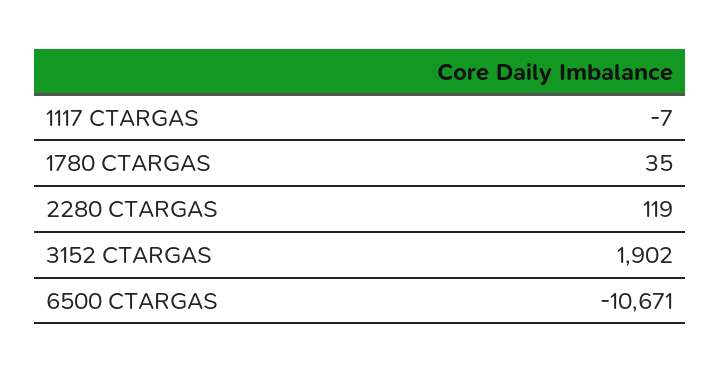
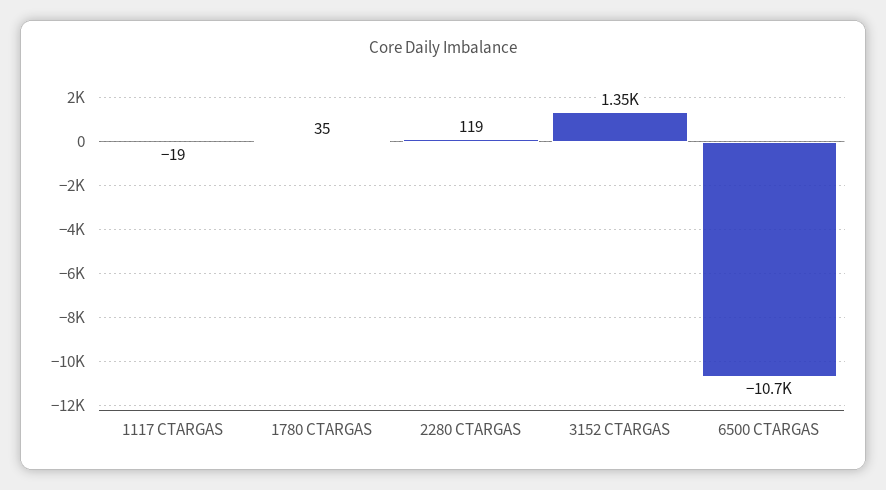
1117 CTARGAS: -7 -> -19
3152 CTARGAS: 1902 -> 1350

